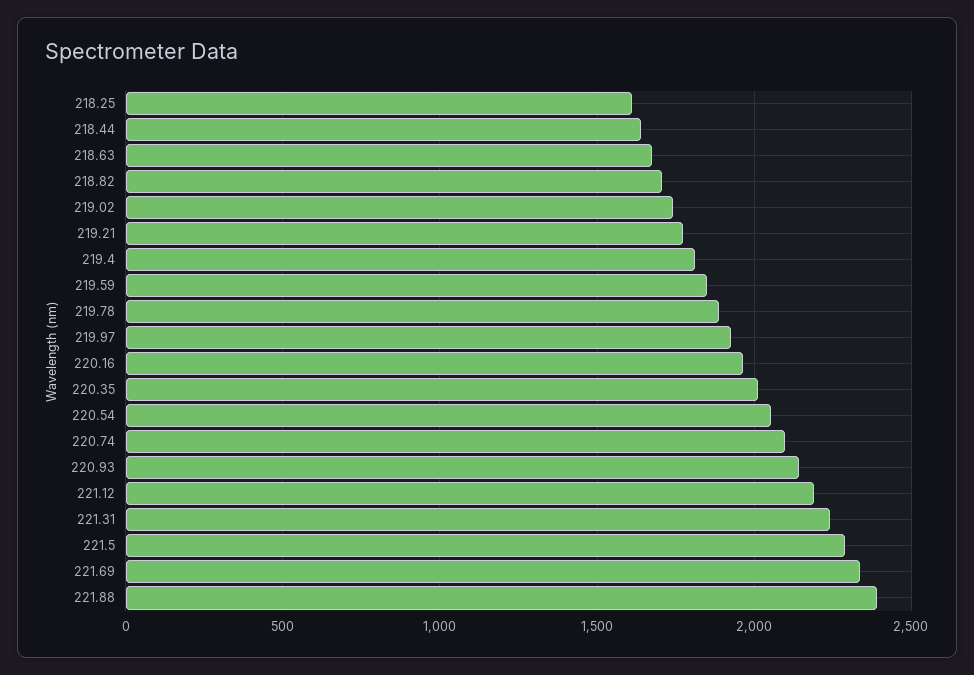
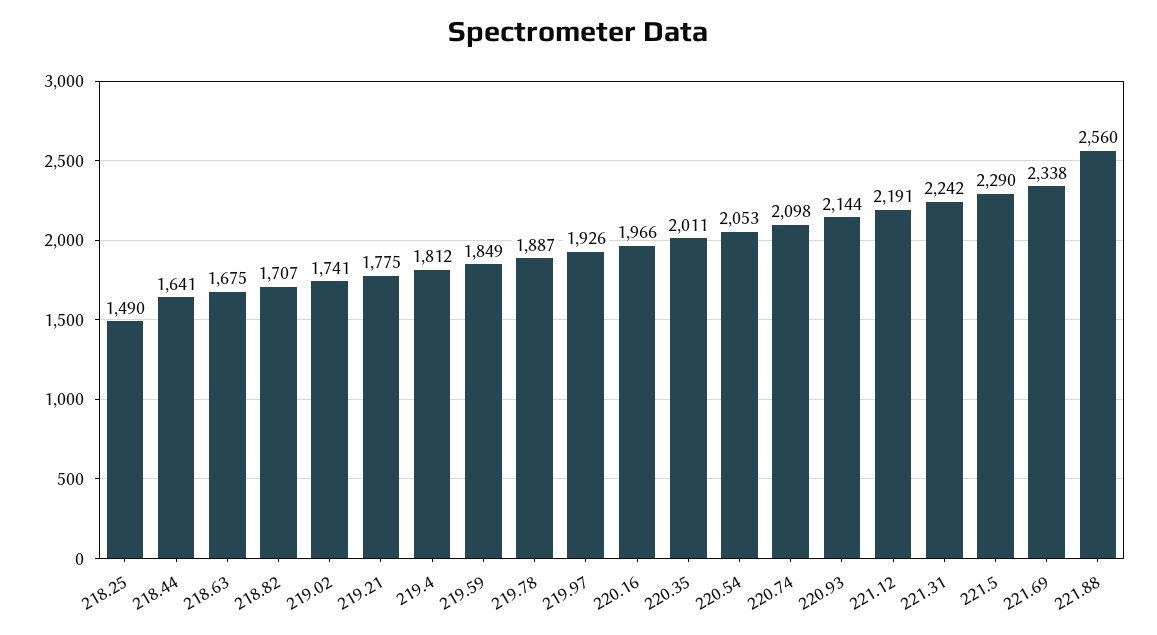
218.25: 1600 -> 1490
221.88: 2400 -> 2560

